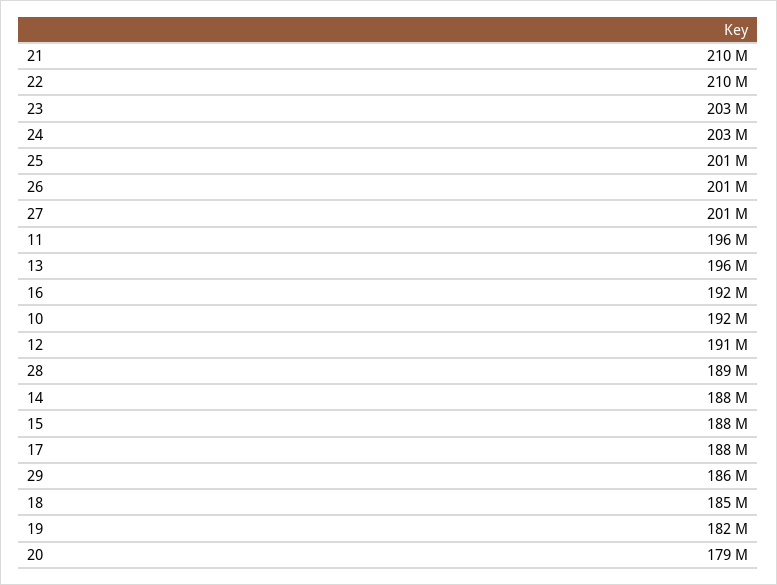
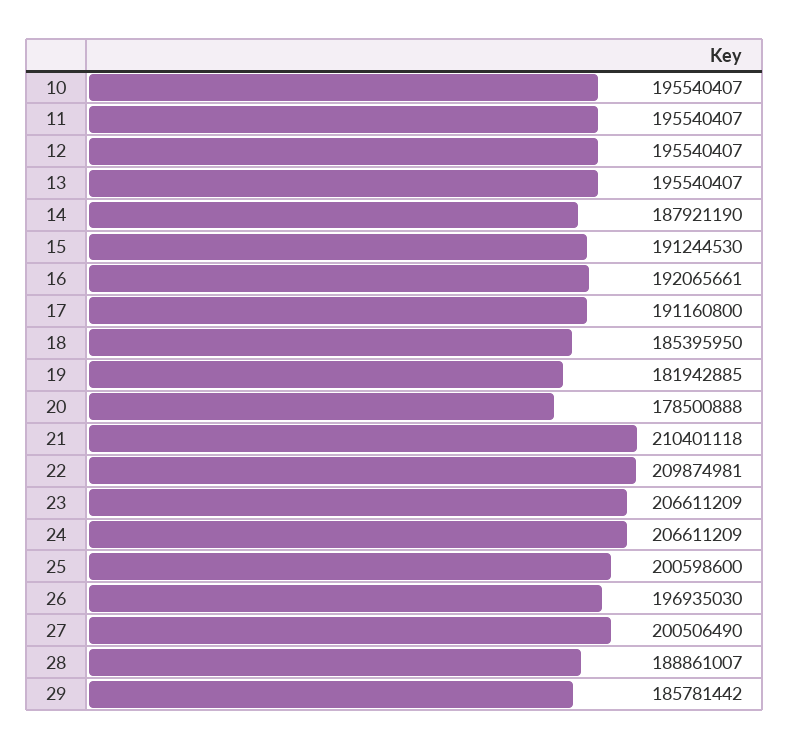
23: 203000000 -> 206611209
24: 203000000 -> 206611209
26: 201000000 -> 196935030
10: 192000000 -> 195540407
12: 191000000 -> 195540407
15: 188000000 -> 191244530
17: 188000000 -> 191160800

